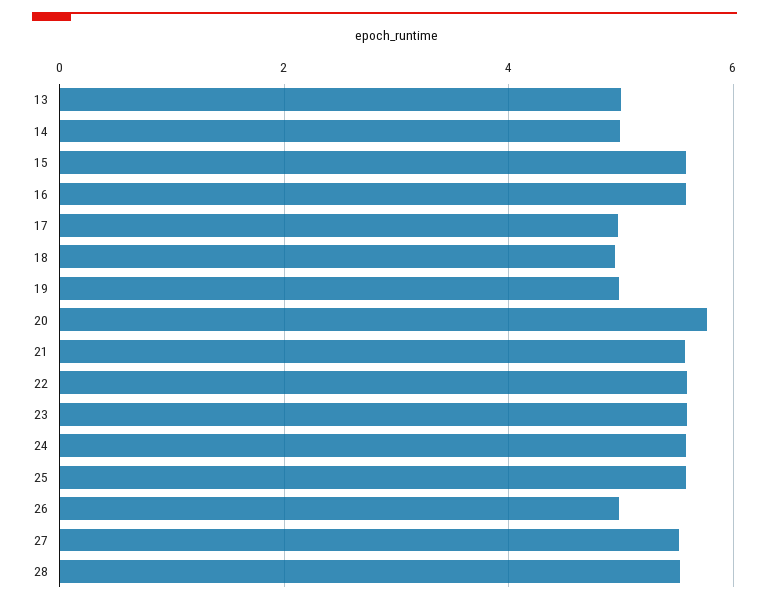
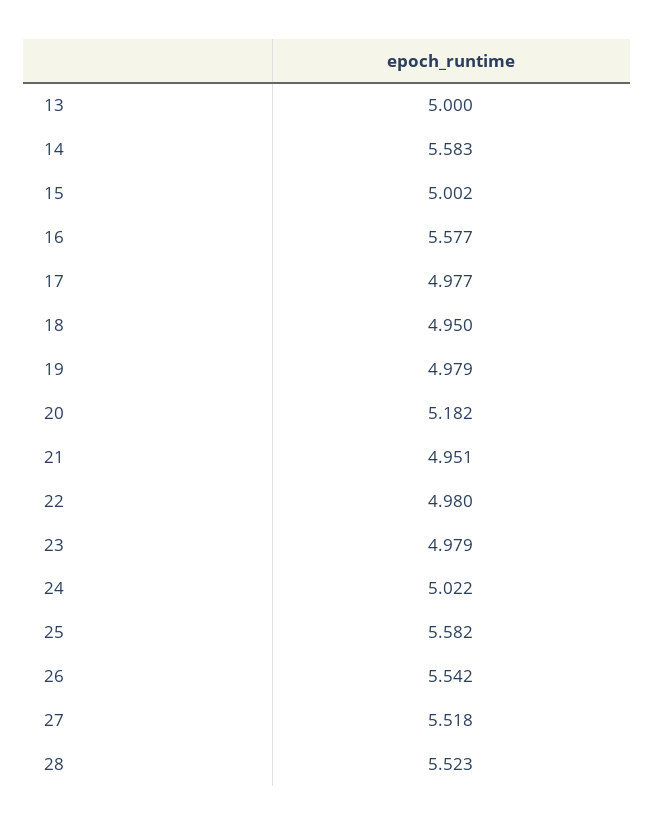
14: 5 -> 5.583
15: 5.6 -> 5.002
20: 5.8 -> 5.182
21: 5.6 -> 4.951
22: 5.6 -> 4.98
23: 5.6 -> 4.979
24: 5.6 -> 5.022
26: 5 -> 5.542

